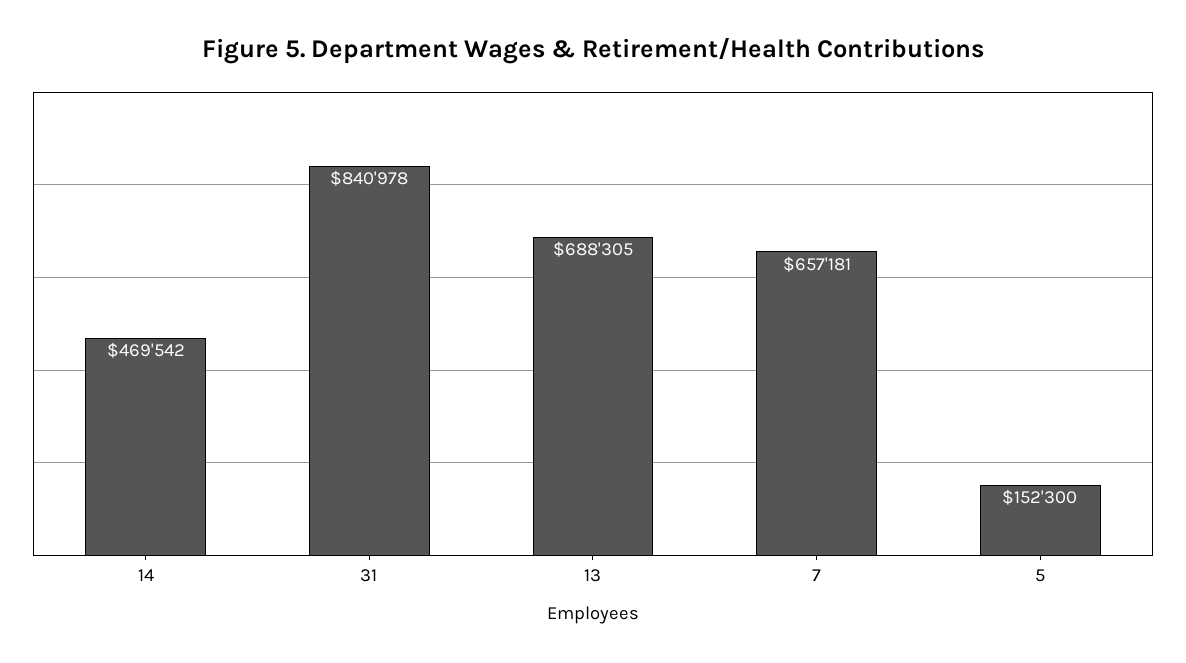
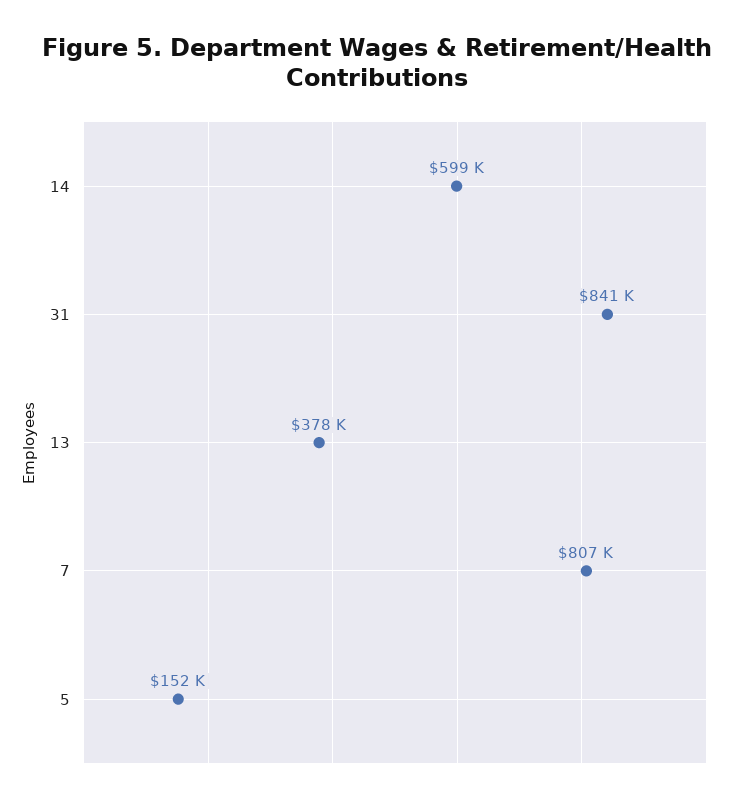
14: 469542 -> 599000
13: 688305 -> 378000
7: 657181 -> 807000

